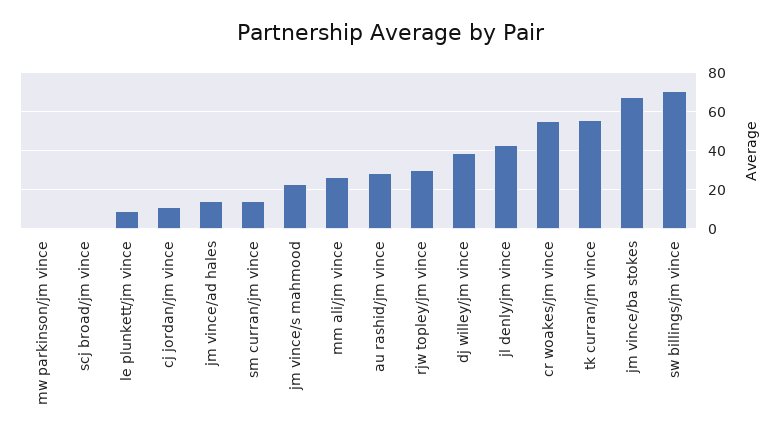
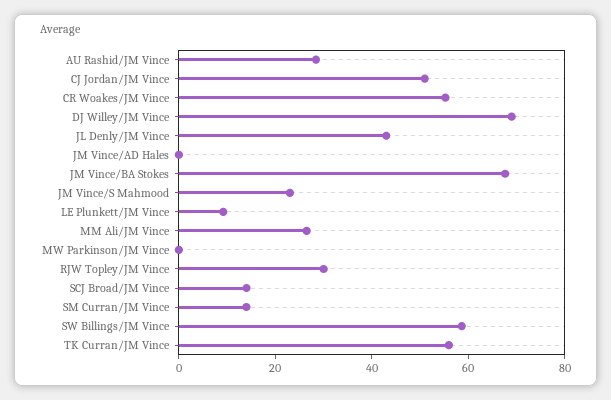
scj broad/jm vince: 0 -> 15
cj jordan/jm vince: 10 -> 50
jm vince/ad hales: 15 -> 0
dj willey/jm vince: 40 -> 70
sw billings/jm vince: 70 -> 60

